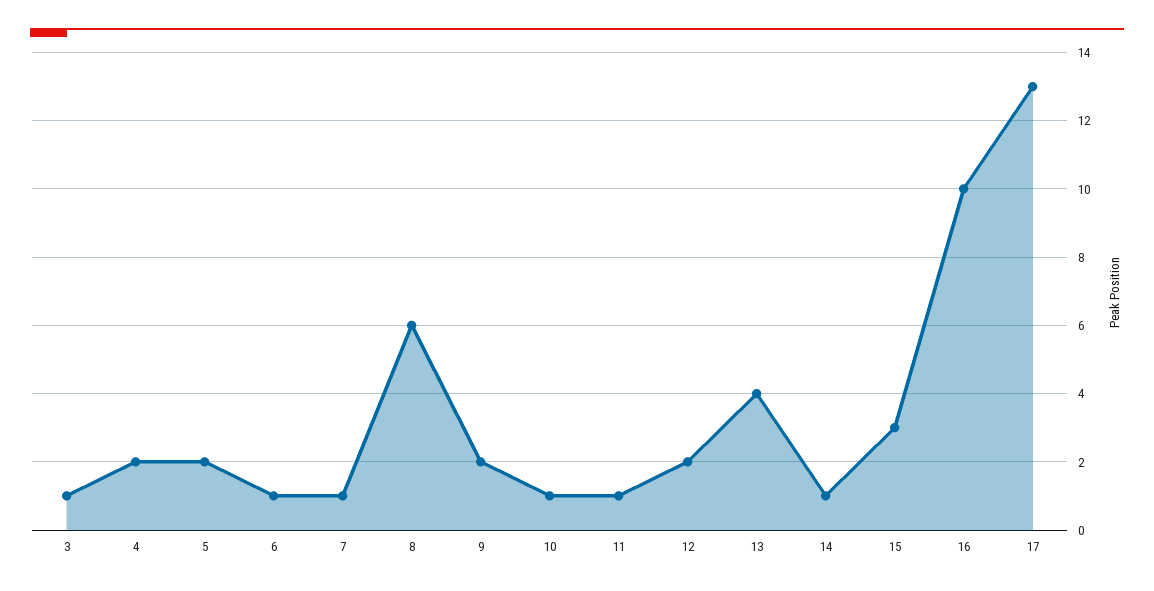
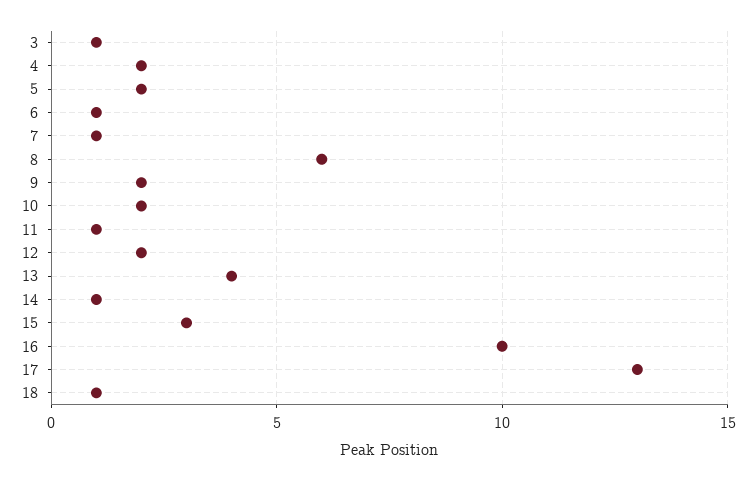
10: 1 -> 2
18: none -> 1

